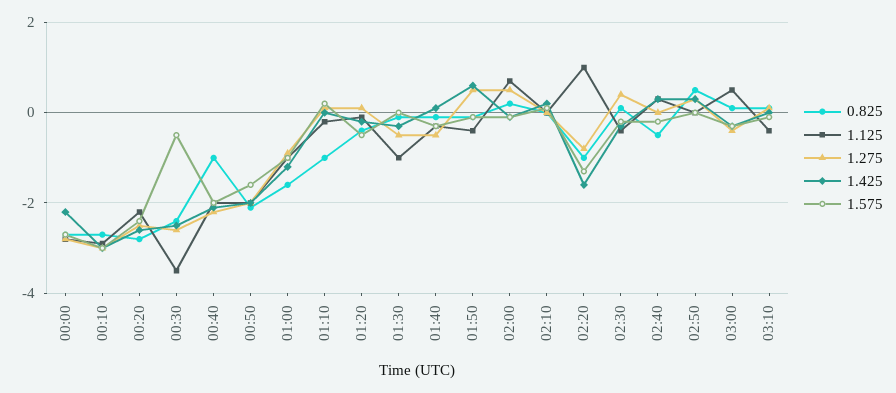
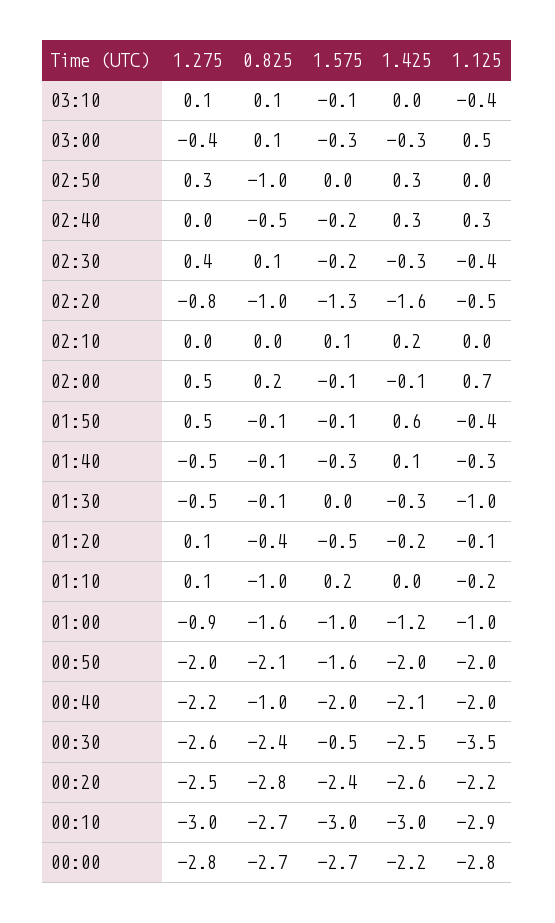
1.125, 02:20: 1 -> -0.5
0.825, 02:50: 0.5 -> -1

